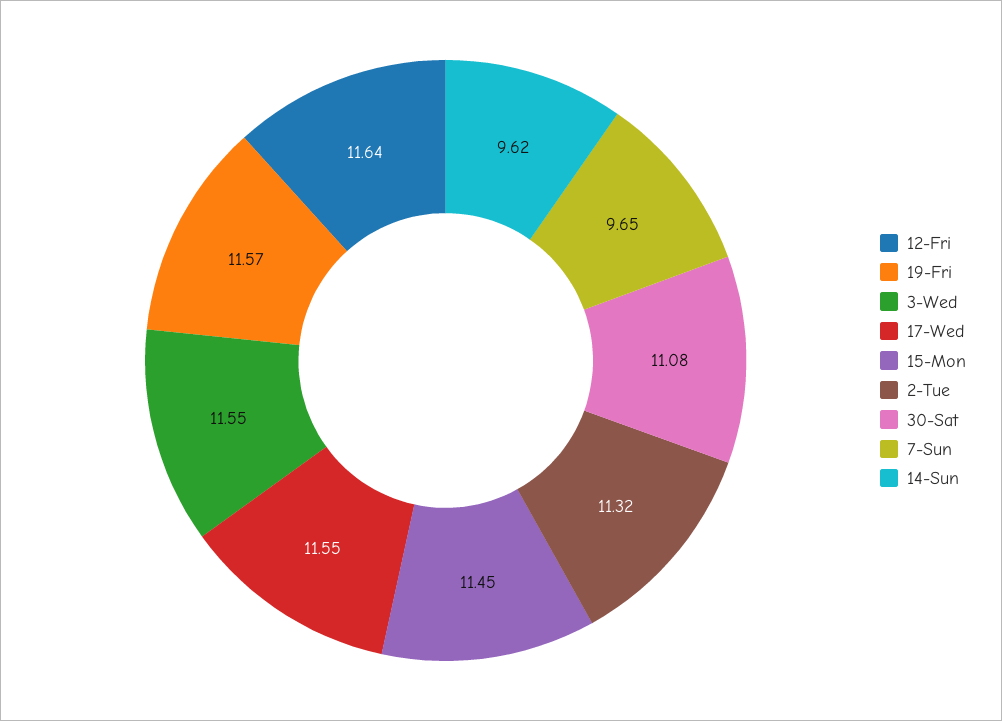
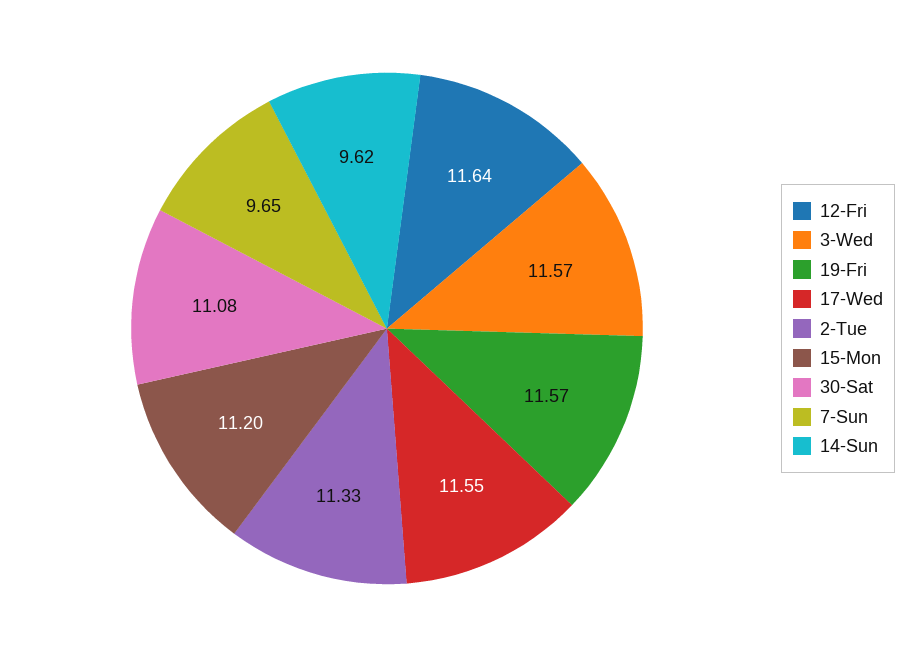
3-Wed: 11.55 -> 11.57
15-Mon: 11.45 -> 11.2
2-Tue: 11.32 -> 11.33

